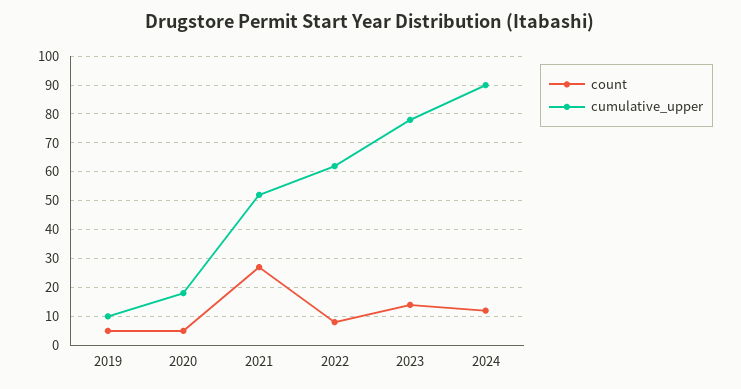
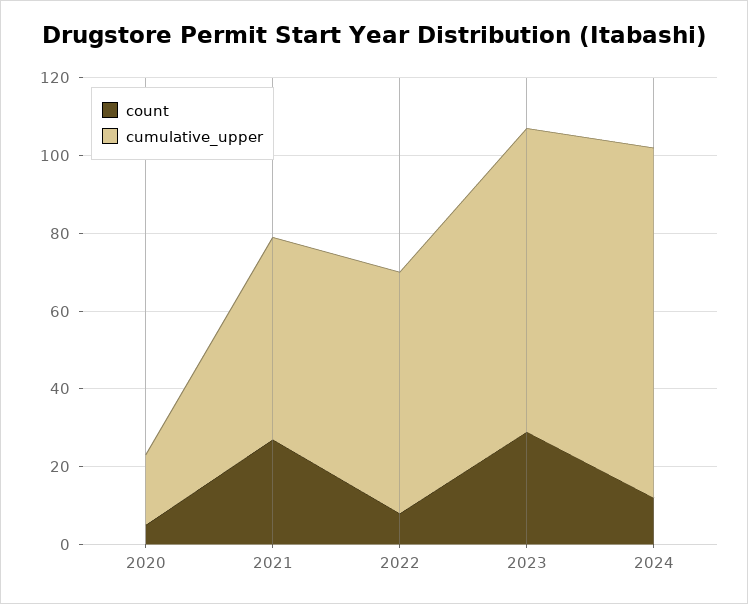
count, 2019: 5 -> none
cumulative_upper, 2019: 10 -> none
count, 2023: 15 -> 30

